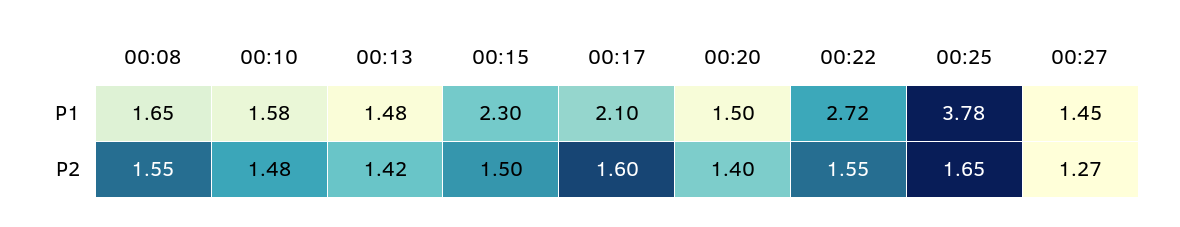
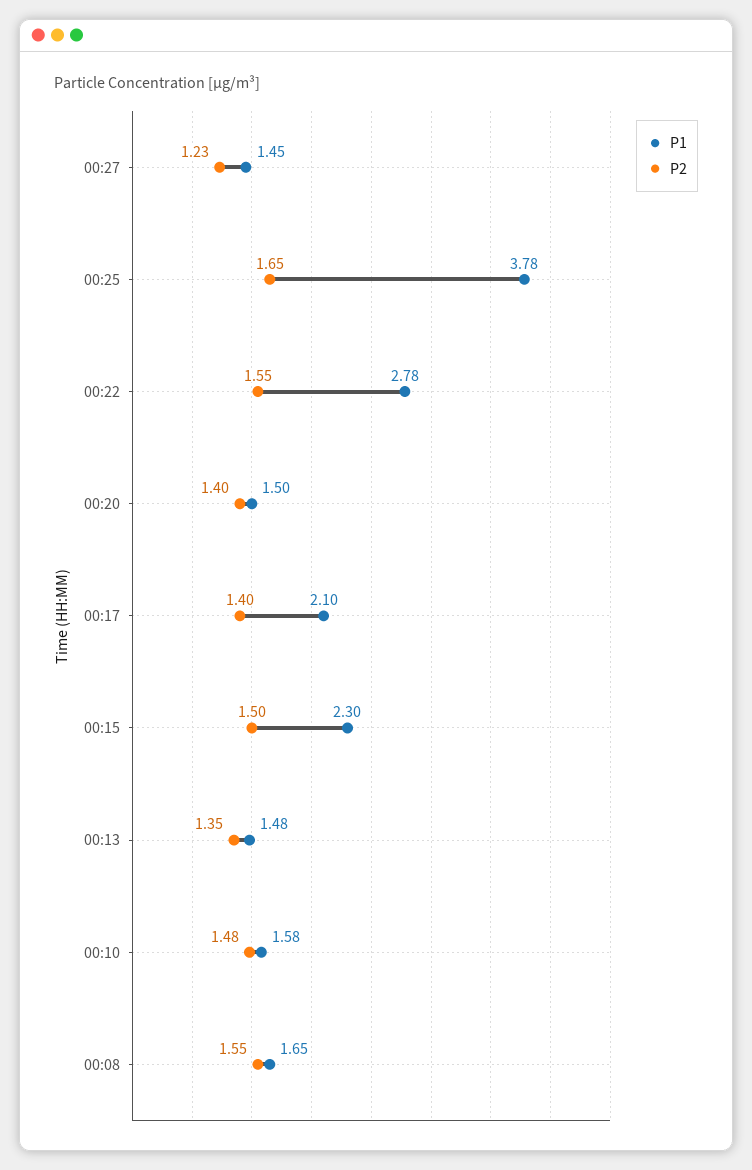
P1, 00:22: 2.72 -> 2.78
P2, 00:13: 1.42 -> 1.35
P2, 00:17: 1.6 -> 1.4
P2, 00:27: 1.27 -> 1.23

